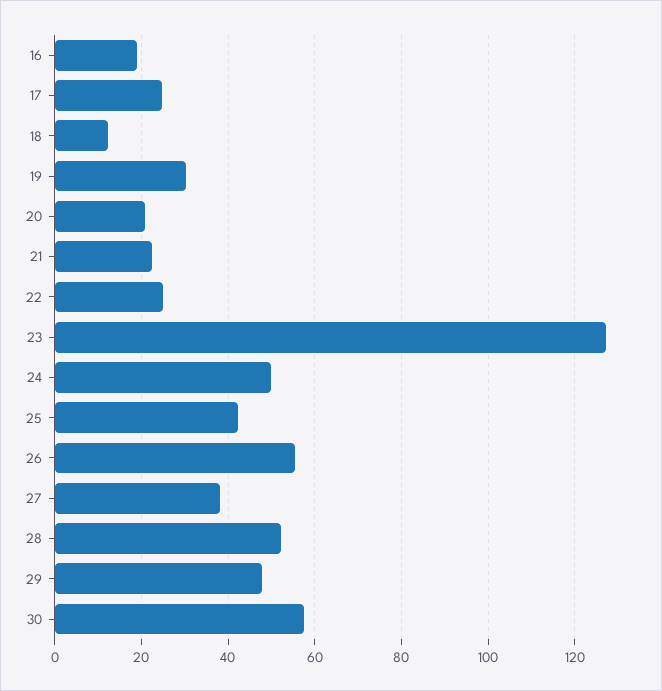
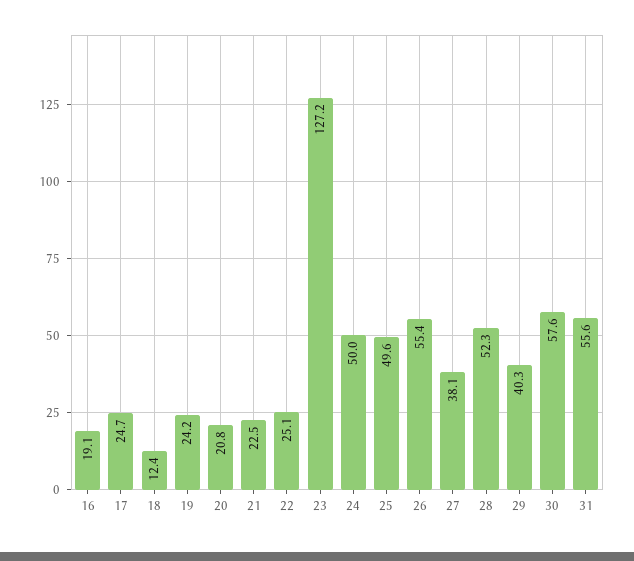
19: 30 -> 24.2
25: 42 -> 49.6
29: 48 -> 40.3
31: none -> 55.6

